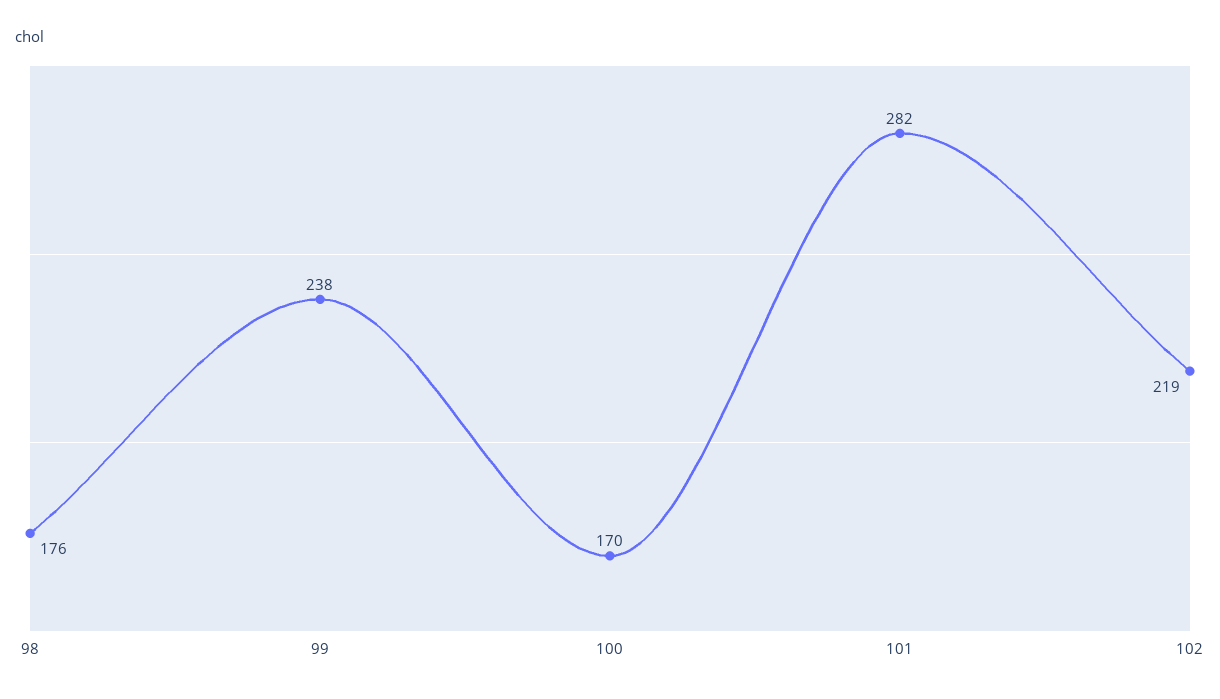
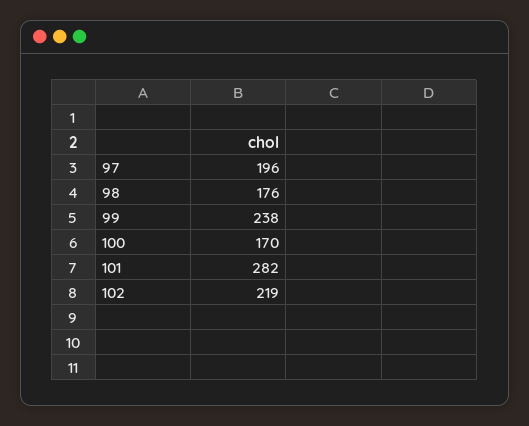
97: none -> 196

